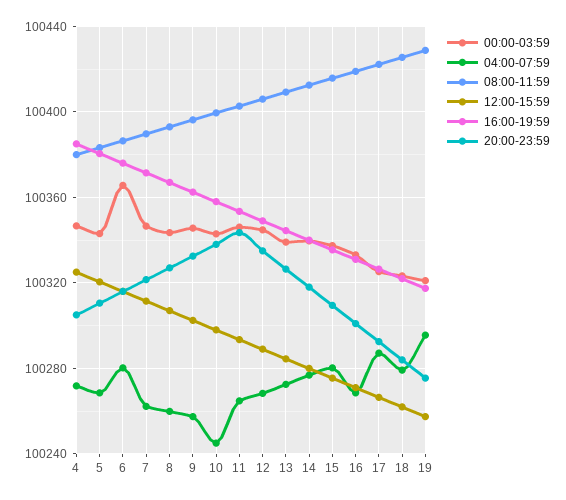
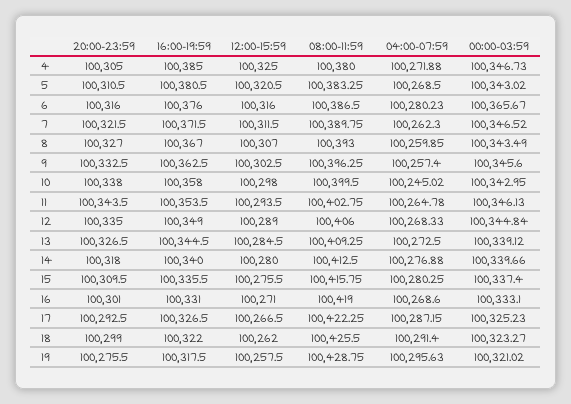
04:00-07:59, 18: 100280 -> 100291.4
20:00-23:59, 18: 100285 -> 100299

